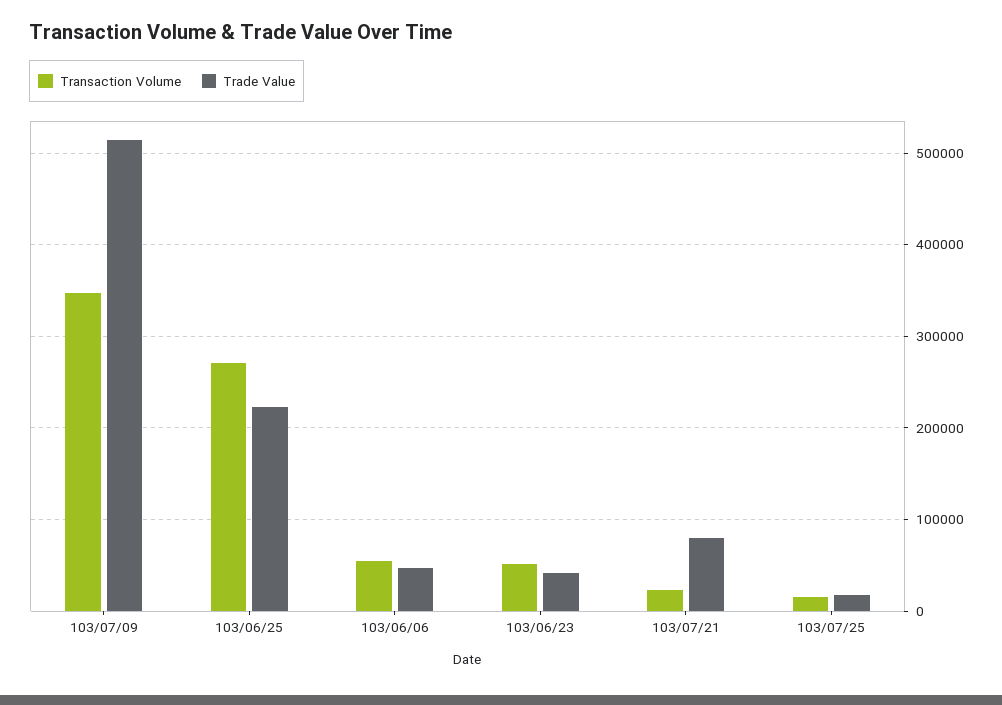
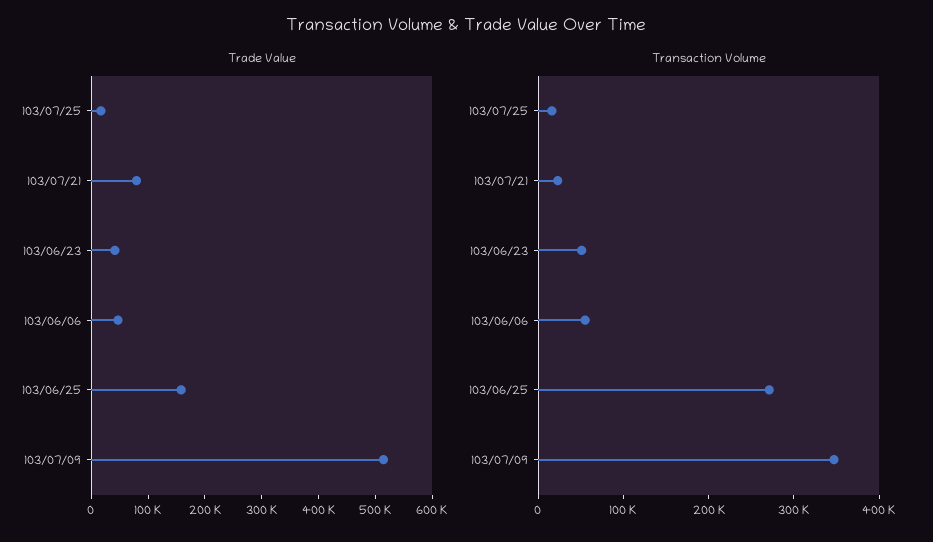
Trade Value, 103/06/25: 220000 -> 160000

